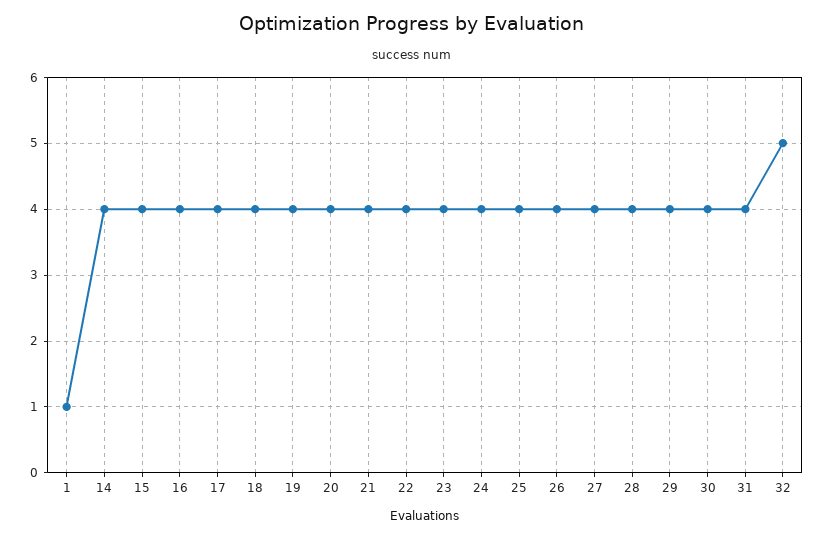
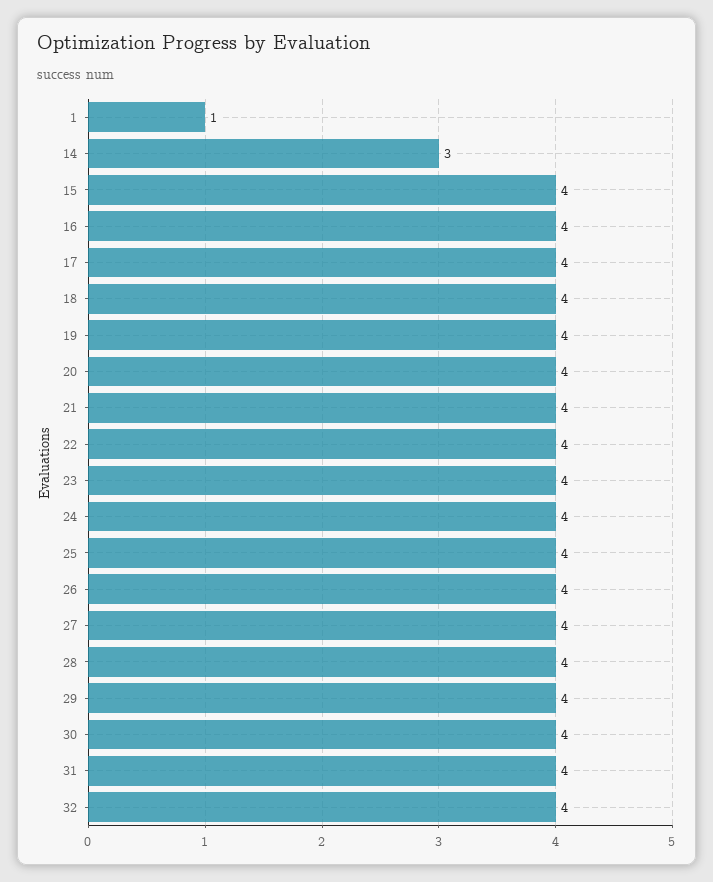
14: 4 -> 3
32: 5 -> 4

